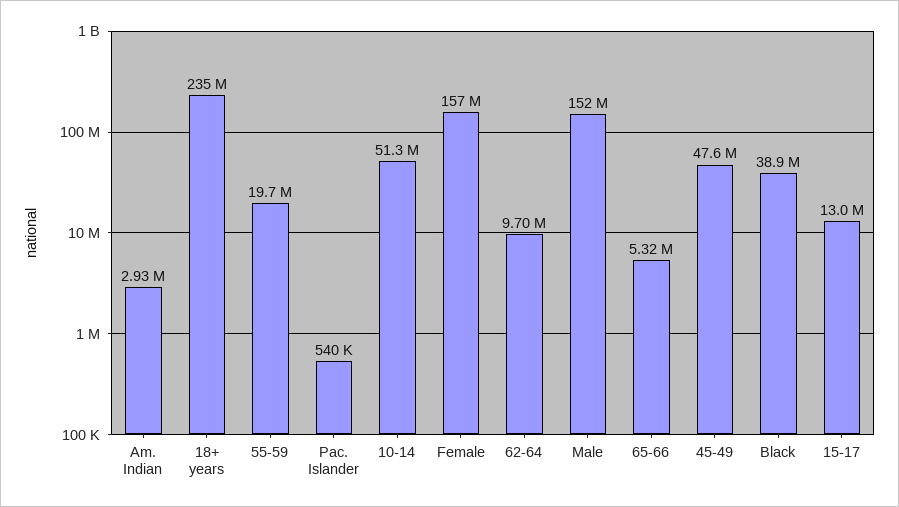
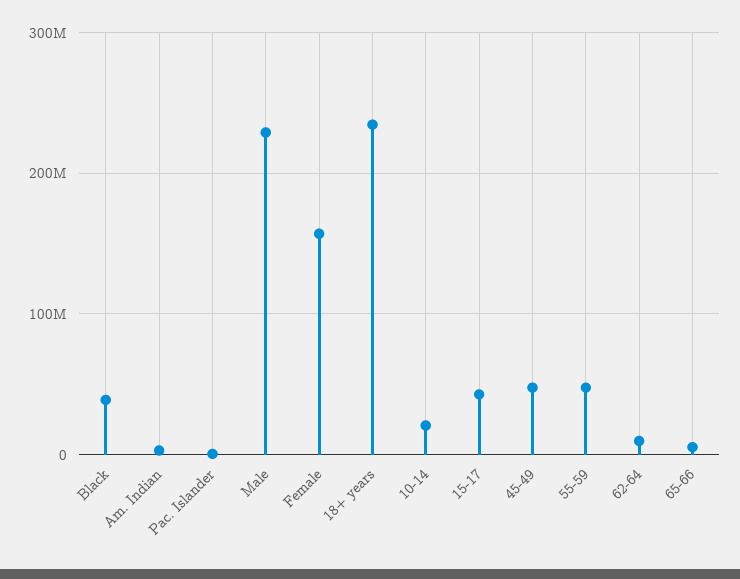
55-59: 19700000 -> 50000000
10-14: 51300000 -> 20000000
Male: 152000000 -> 230000000
15-17: 13000000 -> 40000000

